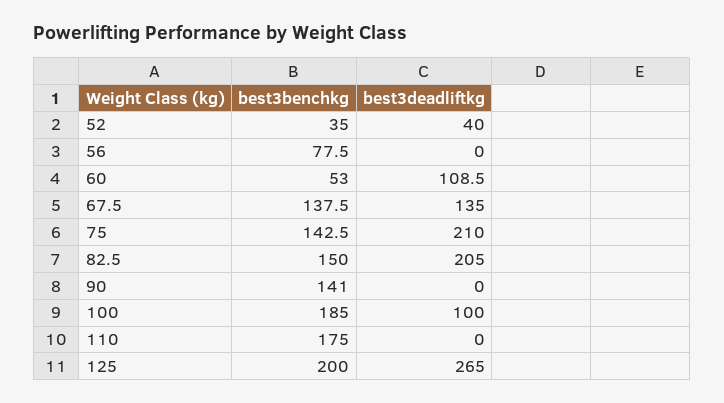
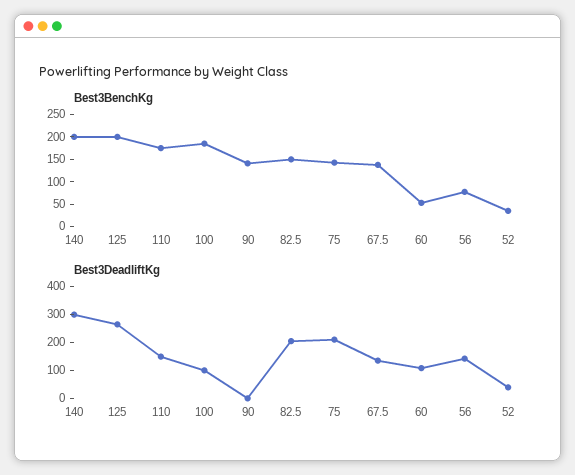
best3deadliftkg, 56: 0 -> 150
best3deadliftkg, 110: 0 -> 150
best3benchkg, 140: none -> 200
best3deadliftkg, 140: none -> 300

